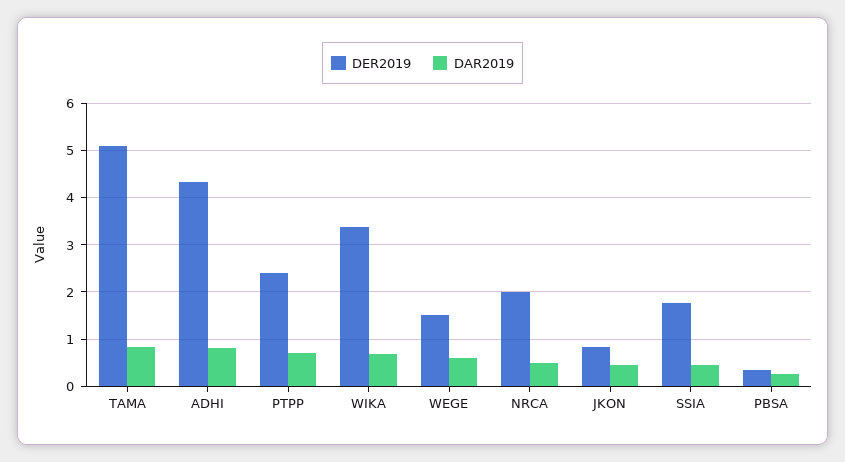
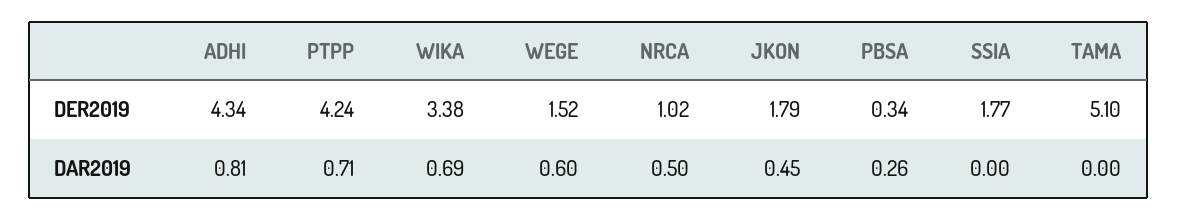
DAR2019, TAMA: 0.8 -> 0
DER2019, PTPP: 2.4 -> 4.24
DER2019, NRCA: 2 -> 1.02
DER2019, JKON: 0.8 -> 1.79
DAR2019, SSIA: 0.4 -> 0

